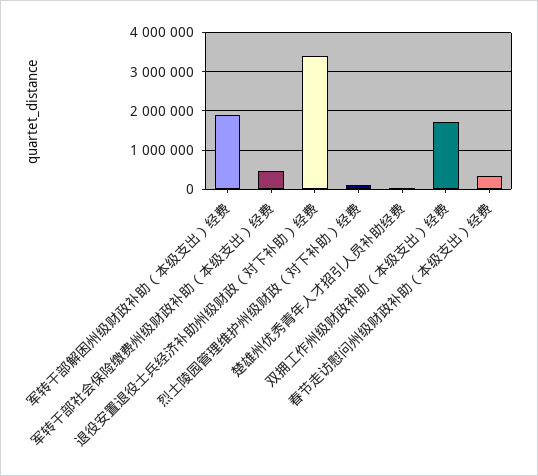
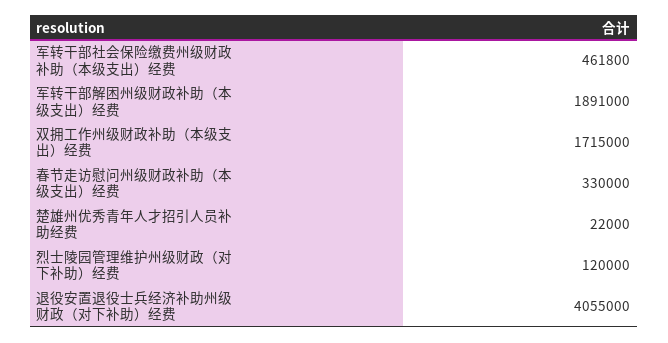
退役安置退役士兵经济补助州级财政（对下补助）经费: 3400000 -> 4055000

